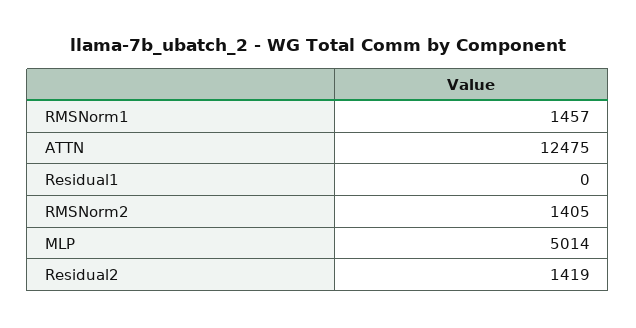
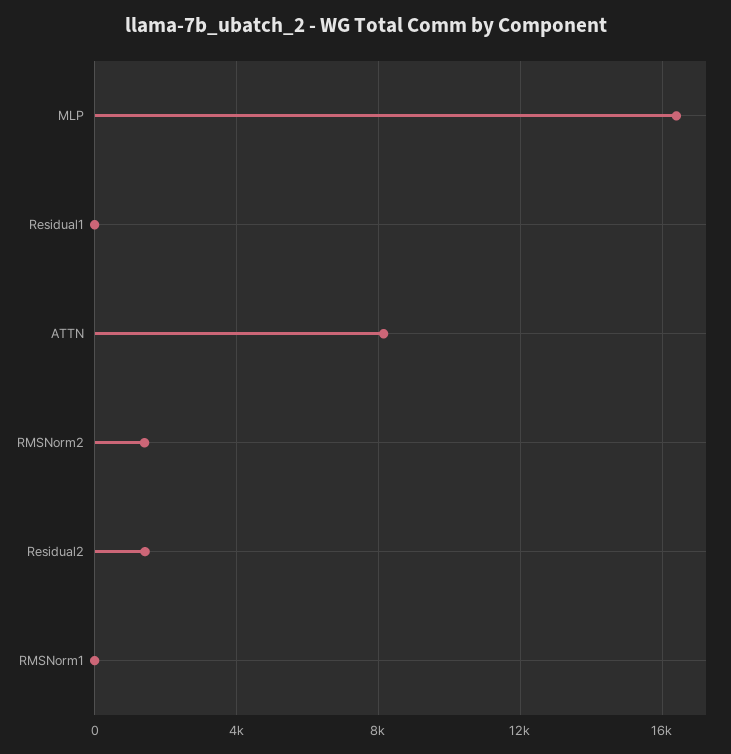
RMSNorm1: 1457 -> 0
ATTN: 12475 -> 8000
MLP: 5014 -> 16500

